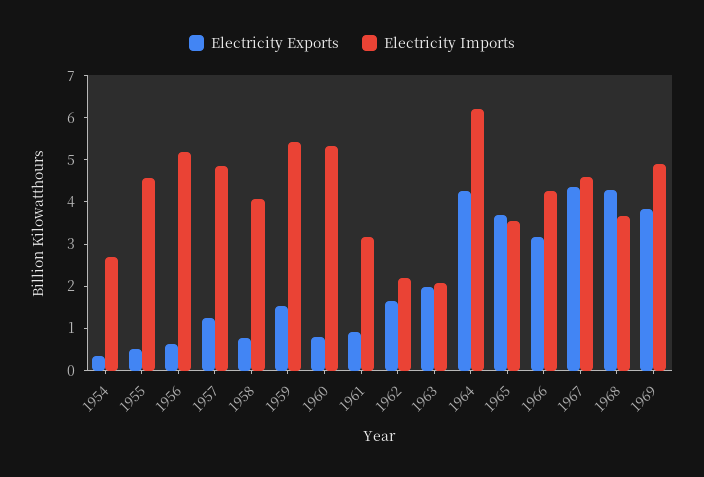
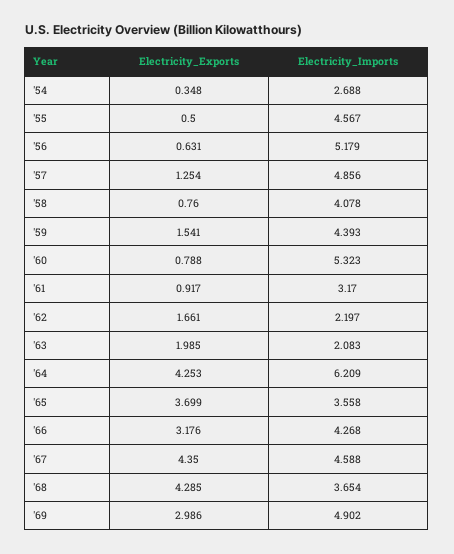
Electricity Imports, 1959: 5.4 -> 4.393
Electricity Exports, 1969: 3.8 -> 2.986

